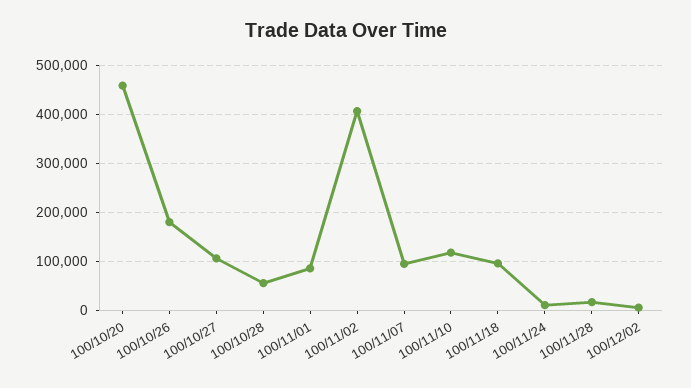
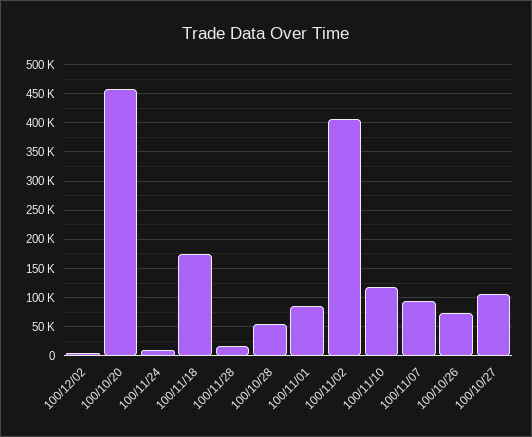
100/10/26: 180000 -> 75000
100/11/18: 100000 -> 175000

